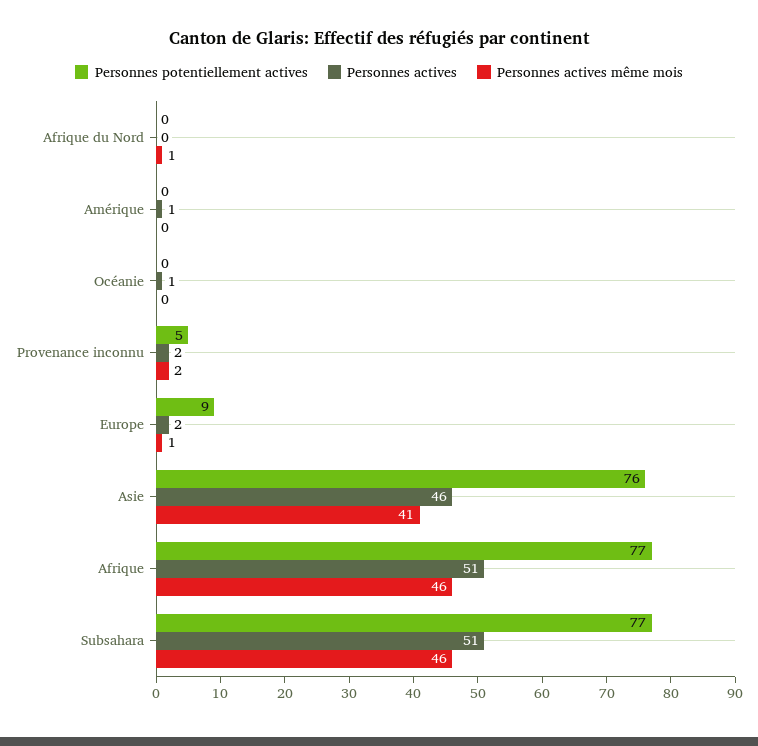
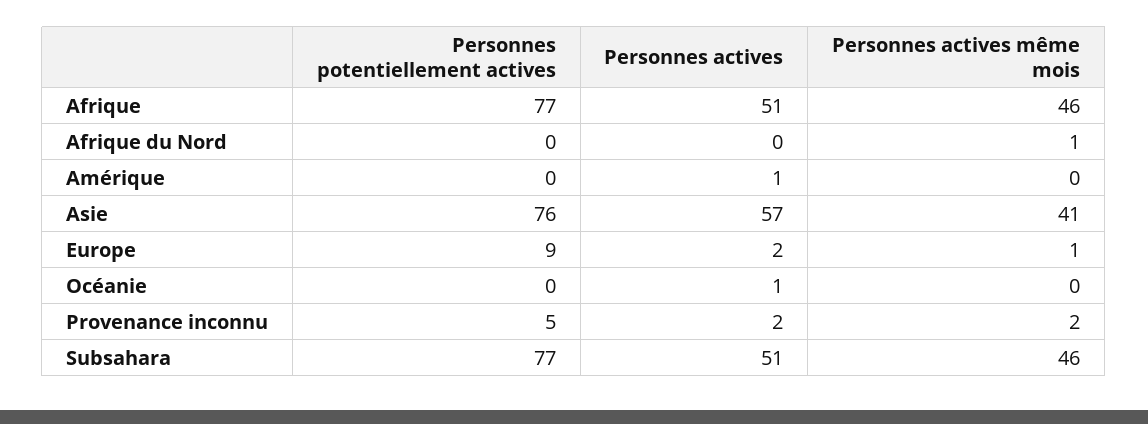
Personnes actives, Asie: 46 -> 57

